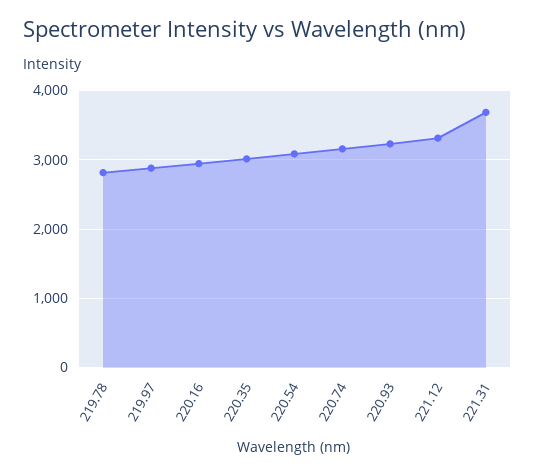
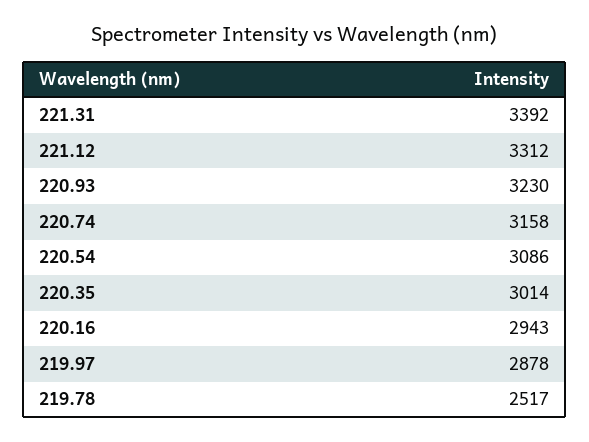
219.78: 2800 -> 2517
221.31: 3700 -> 3392

